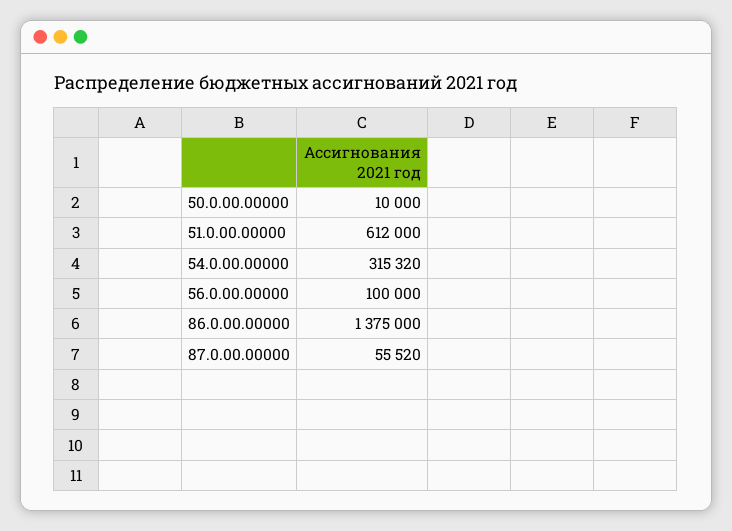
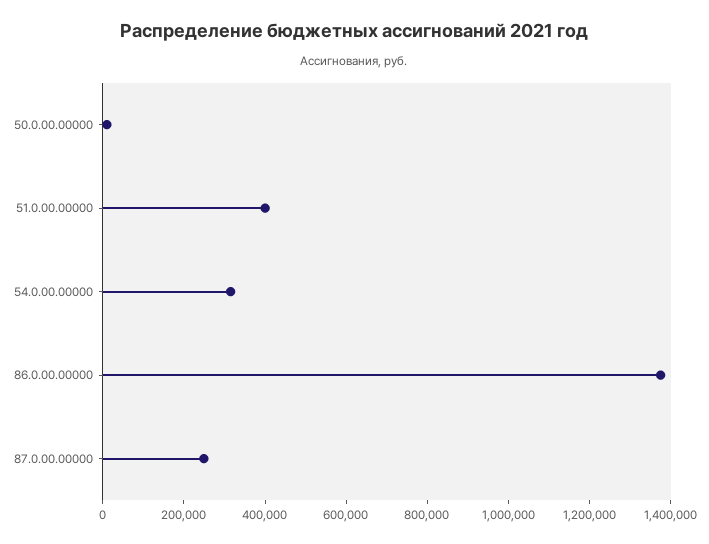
51.0.00.00000: 612000 -> 400000
56.0.00.00000: 100000 -> none
87.0.00.00000: 55520 -> 250000

